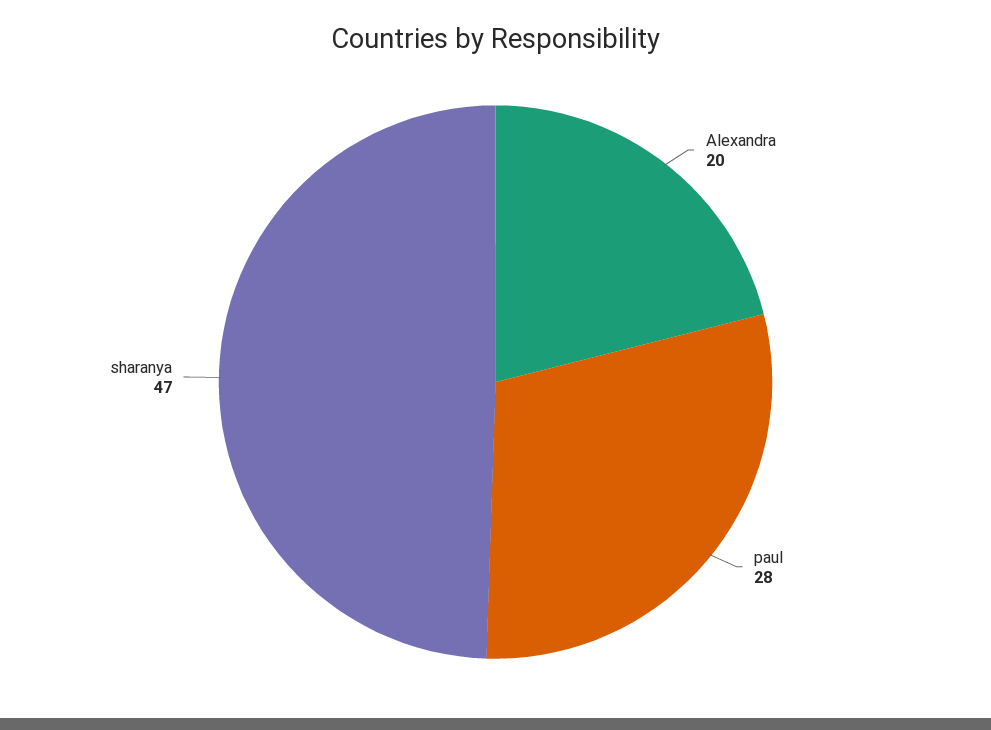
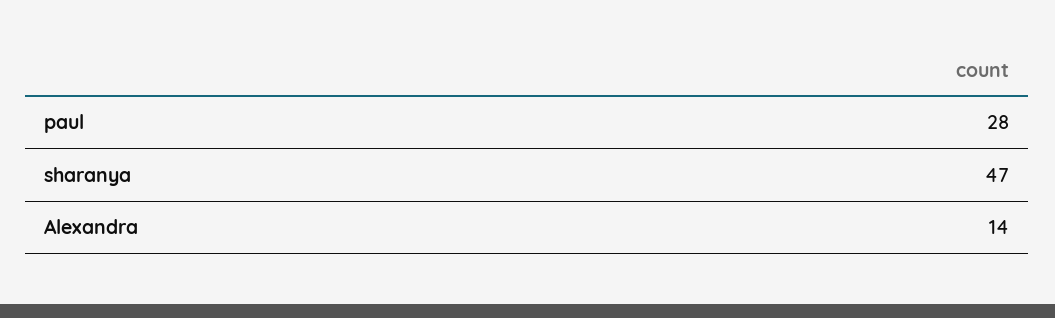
Alexandra: 20 -> 14

